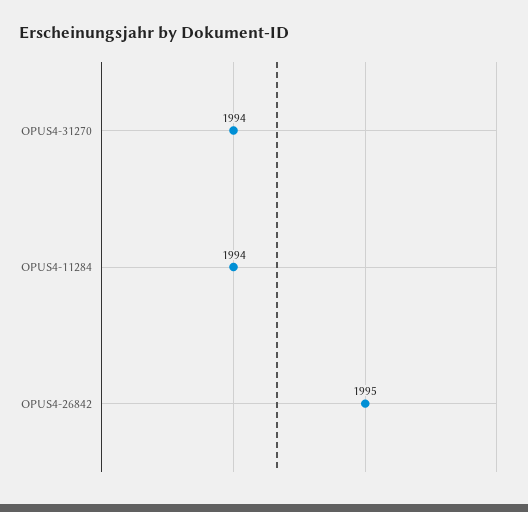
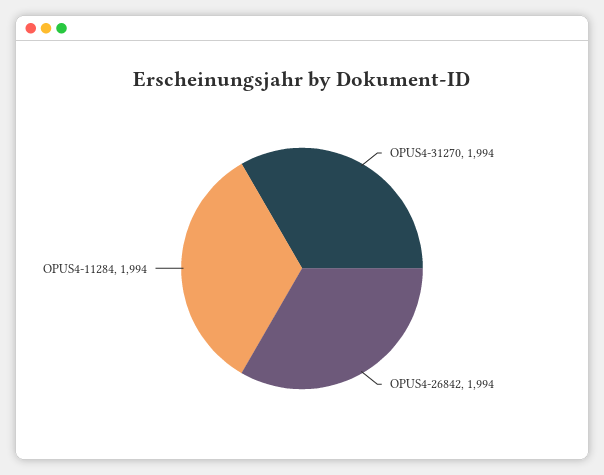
OPUS4-26842: 1995 -> 1994

